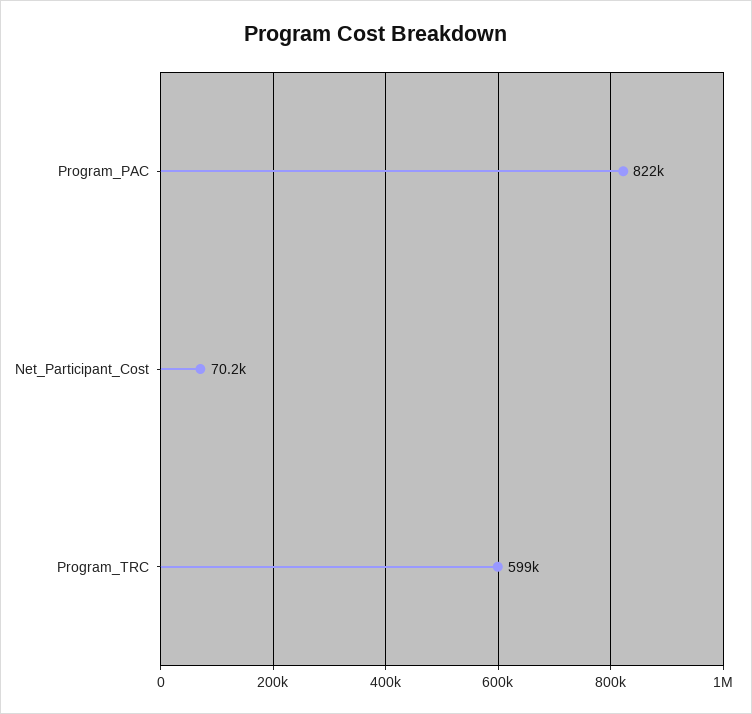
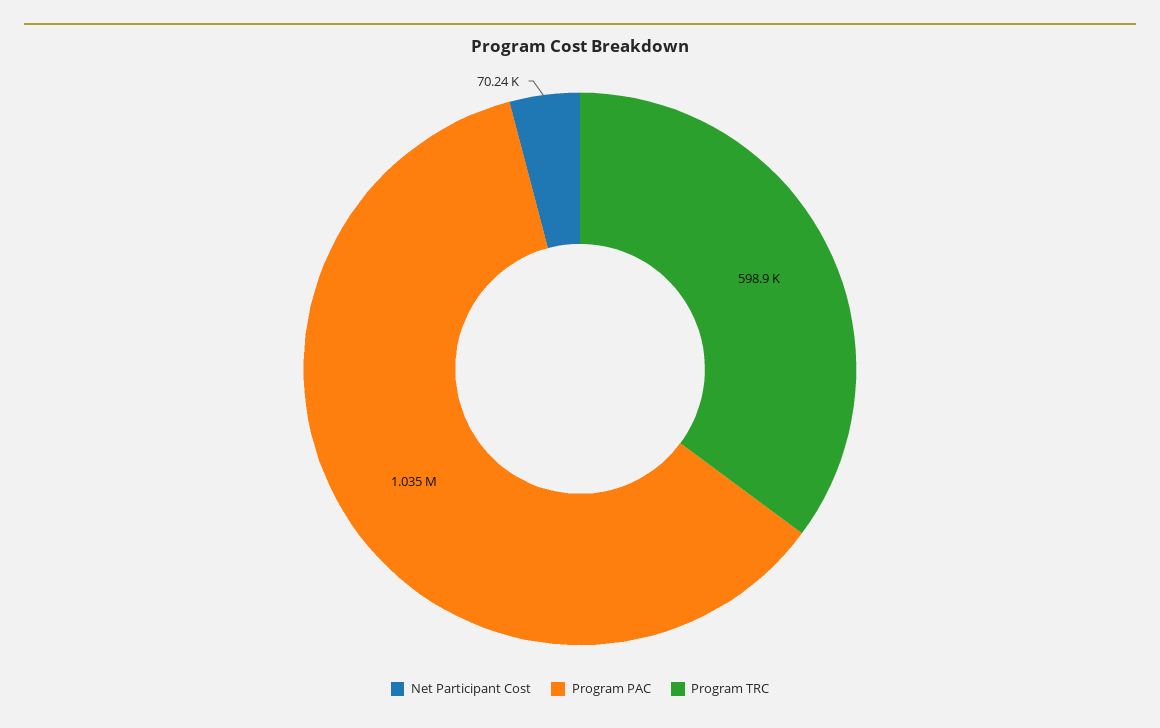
Program_PAC: 822000 -> 1035000

